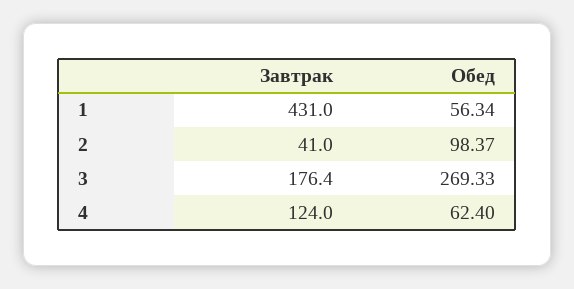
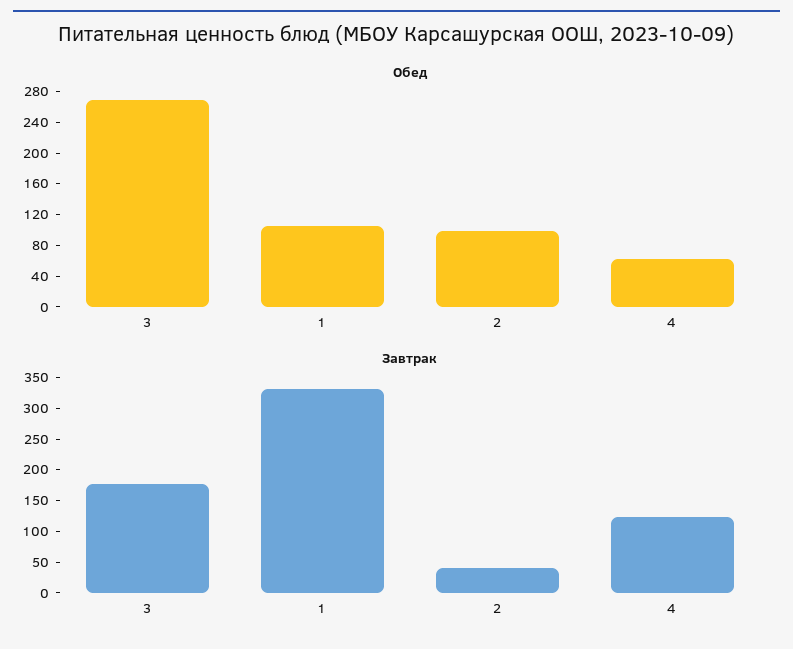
Завтрак, 1: 431 -> 325
Обед, 1: 56.34 -> 100

